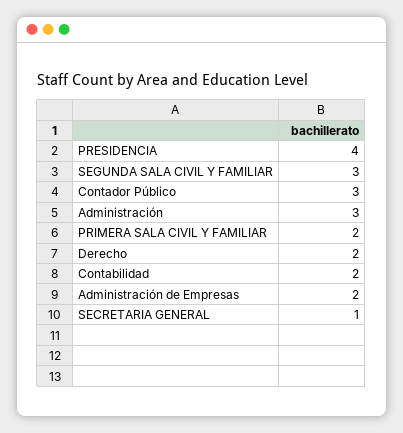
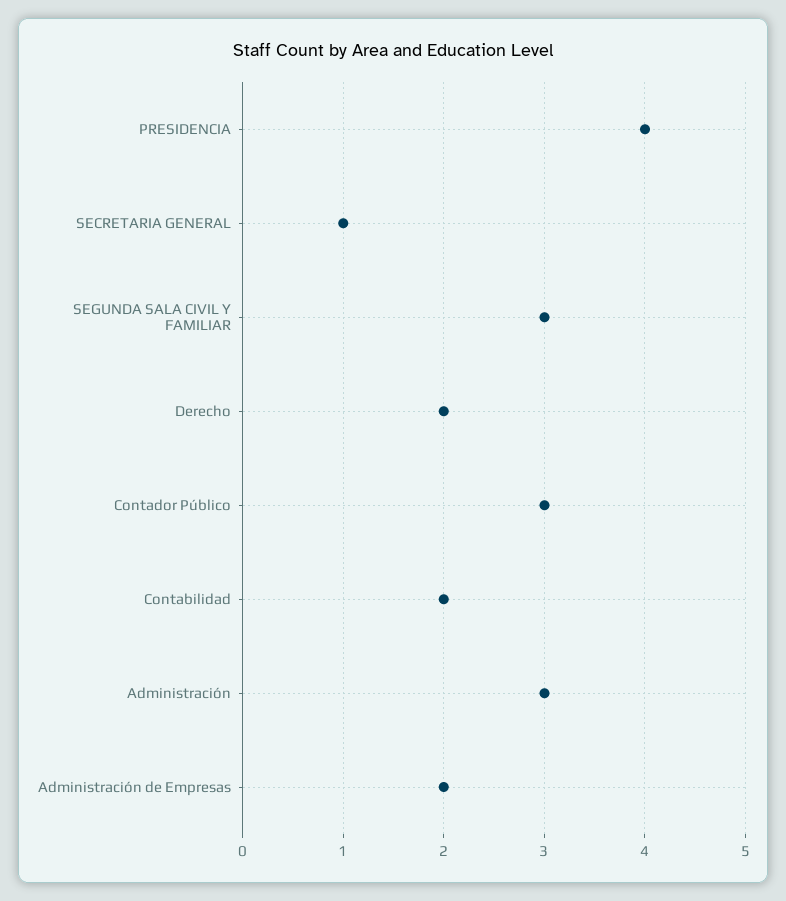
PRIMERA SALA CIVIL Y FAMILIAR: 2 -> none

